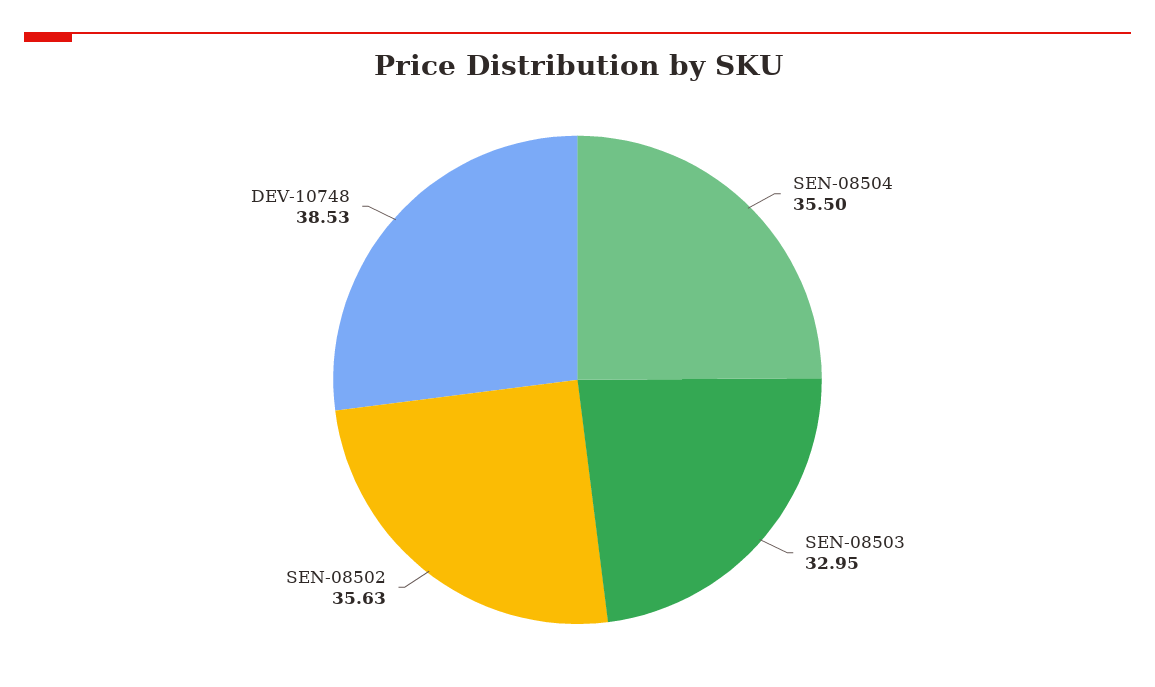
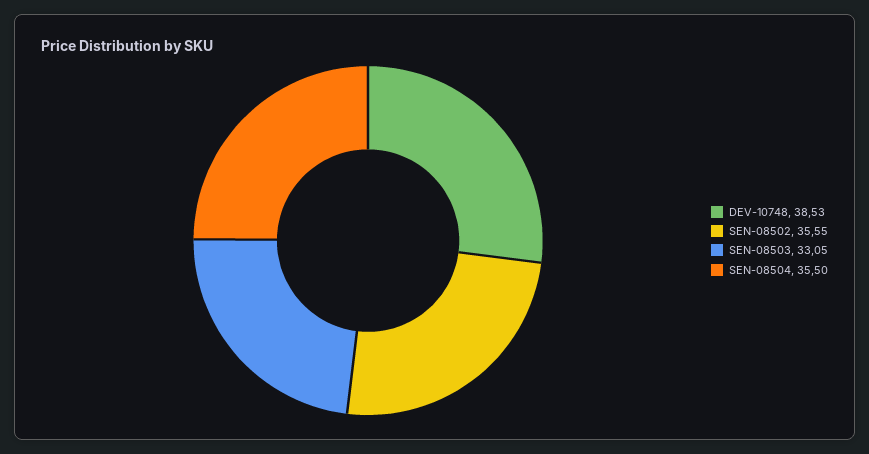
SEN-08503: 32.95 -> 33.05
SEN-08502: 35.63 -> 35.55

